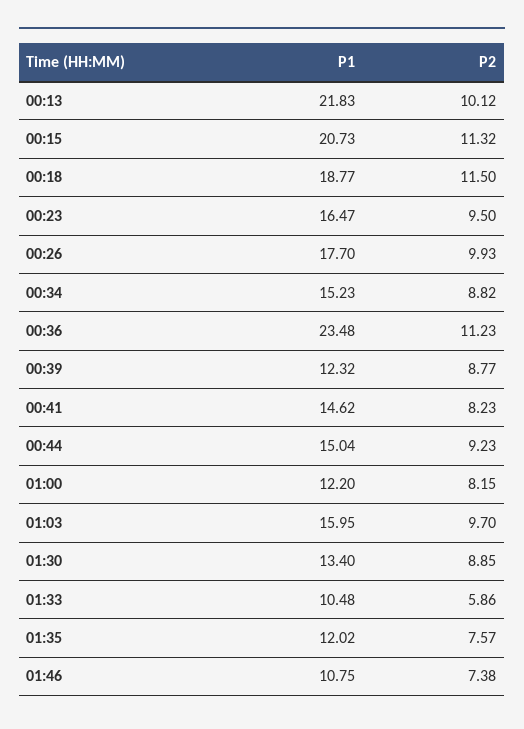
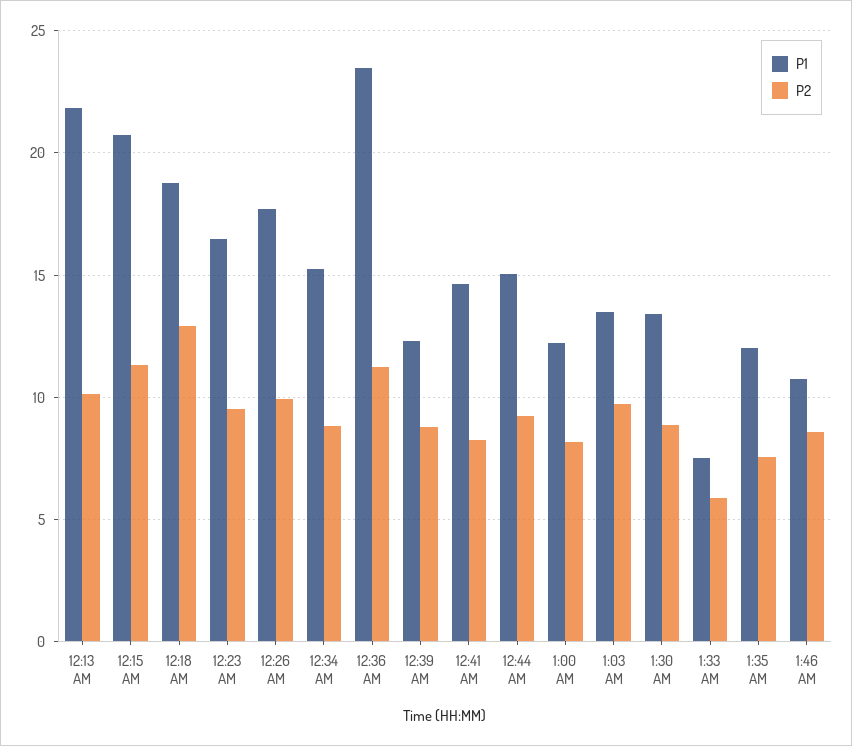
P2, 00:18: 11.5 -> 13
P1, 01:03: 15.95 -> 13.5
P1, 01:33: 10.48 -> 7.5
P2, 01:46: 7.38 -> 8.5

